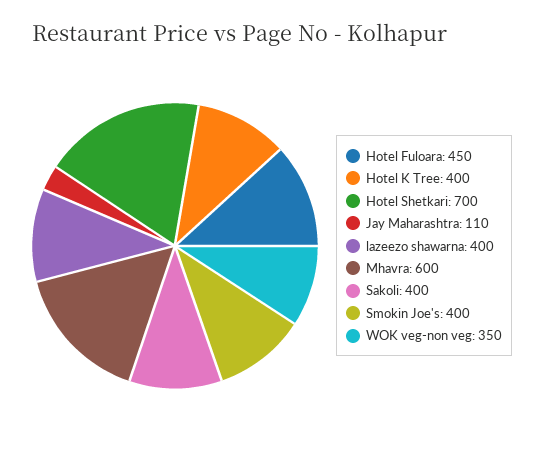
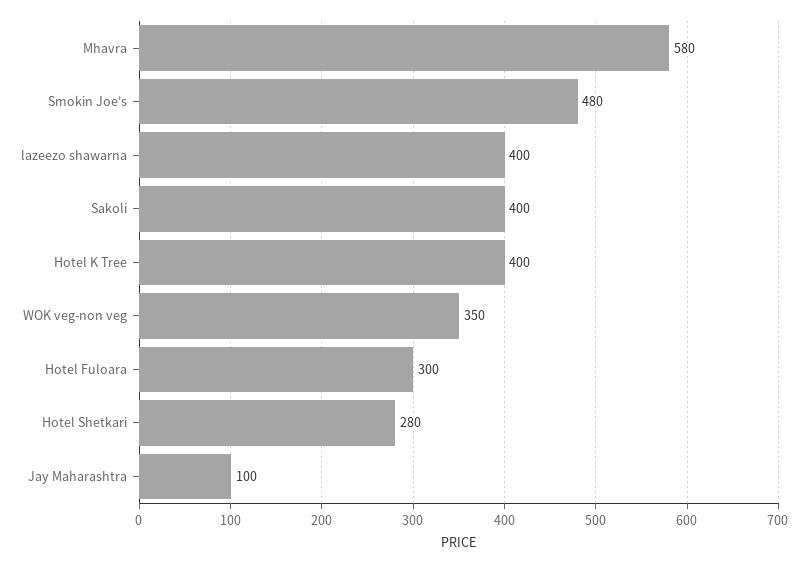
Hotel Fuloara: 450 -> 300
Hotel Shetkari: 700 -> 280
Jay Maharashtra: 110 -> 100
Mhavra: 600 -> 580
Smokin Joe's: 400 -> 480

